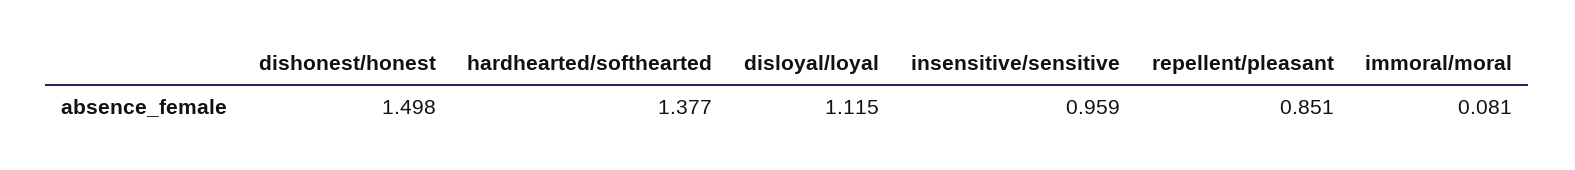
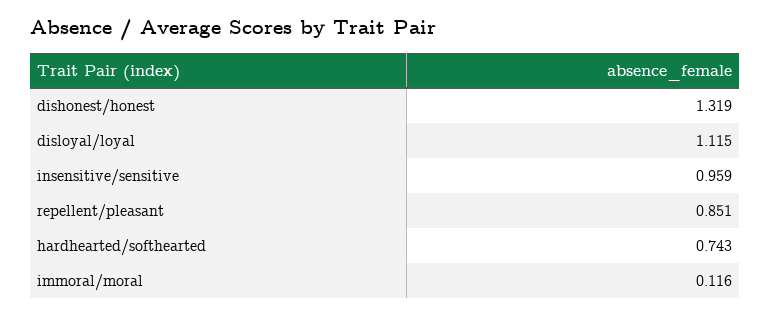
dishonest/honest: 1.498 -> 1.319
hardhearted/softhearted: 1.377 -> 0.743
immoral/moral: 0.081 -> 0.116

